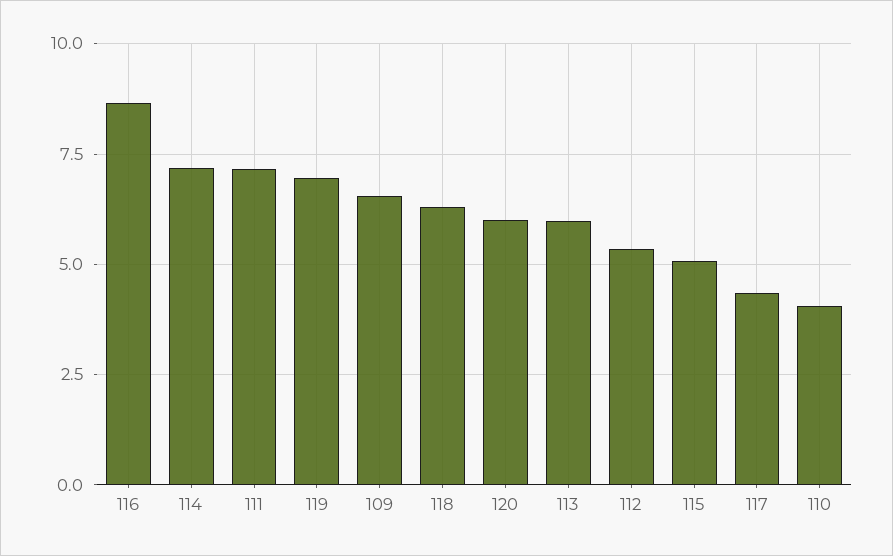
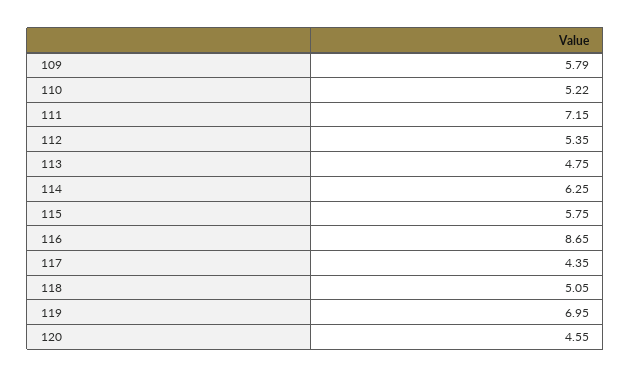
114: 7.25 -> 6.25
109: 6.5 -> 5.79
118: 6.25 -> 5.05
120: 6 -> 4.55
113: 6 -> 4.75
115: 5 -> 5.75
110: 4 -> 5.22

